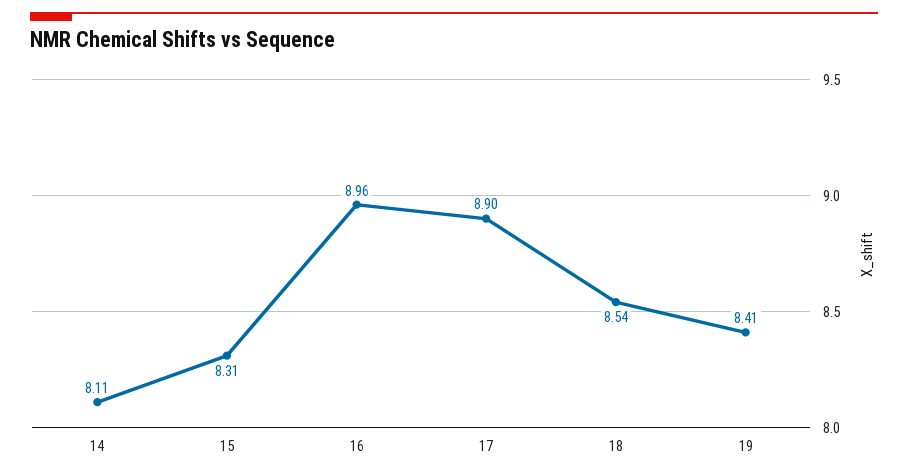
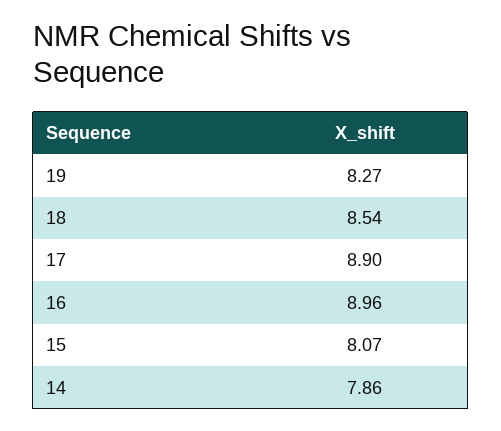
14: 8.11 -> 7.86
15: 8.31 -> 8.07
19: 8.41 -> 8.27

